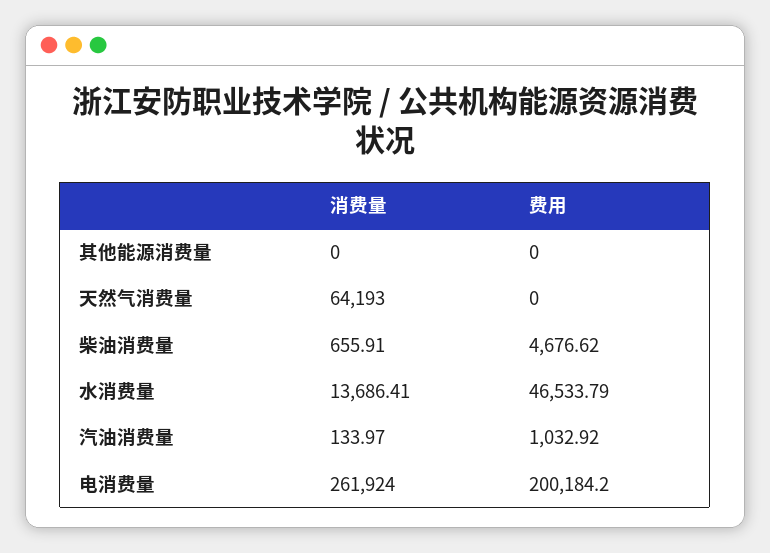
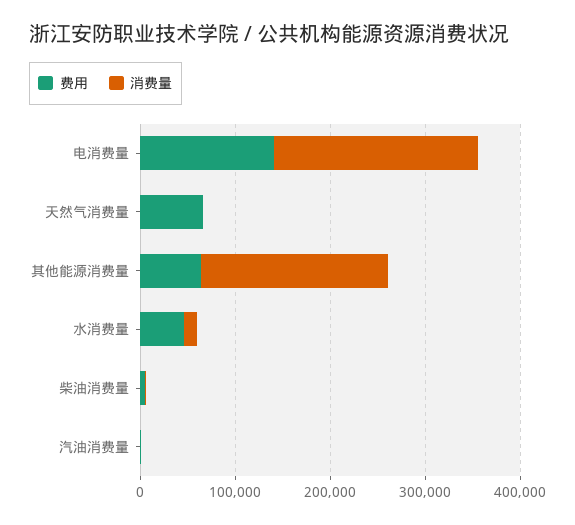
消费量, 其他能源消费量: 0 -> 200000
费用, 其他能源消费量: 0 -> 60000
消费量, 天然气消费量: 64193 -> 0
费用, 天然气消费量: 0 -> 60000
消费量, 电消费量: 261924 -> 220000
费用, 电消费量: 200184.2 -> 140000

